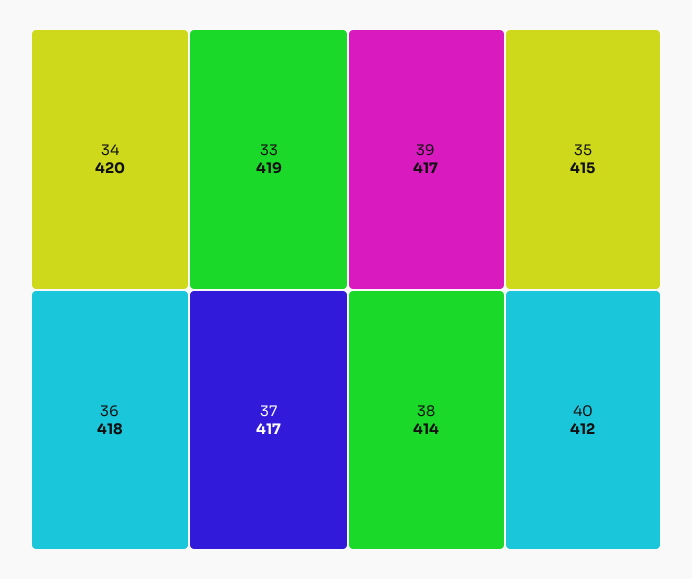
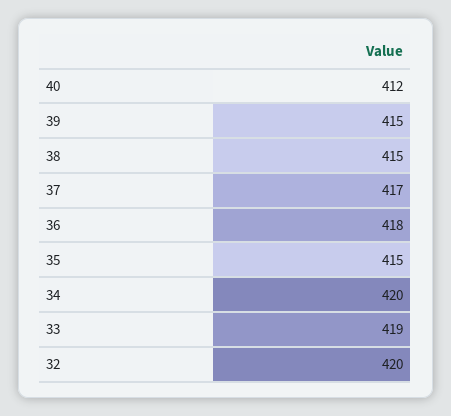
39: 417 -> 415
38: 414 -> 415
32: none -> 420

